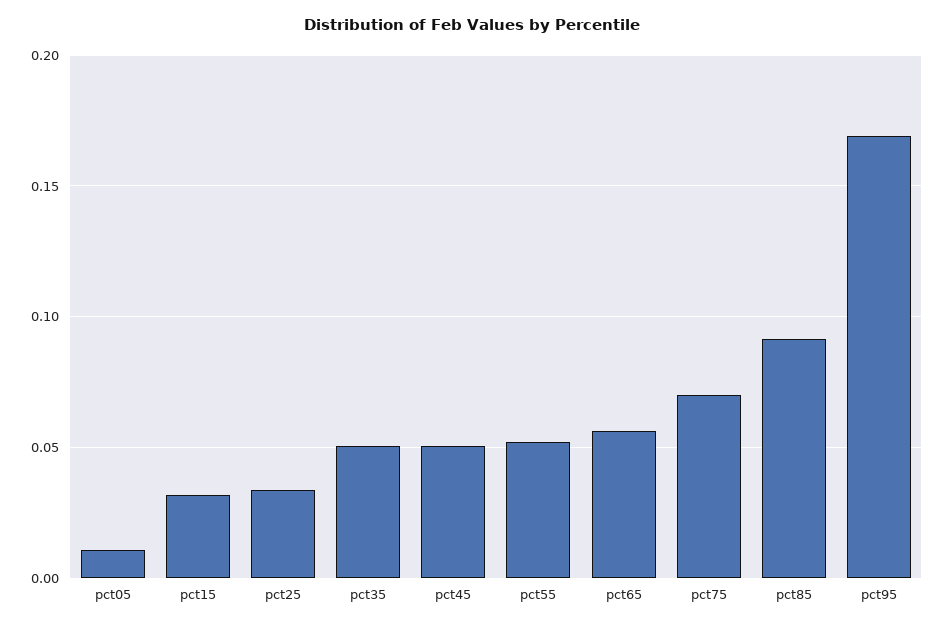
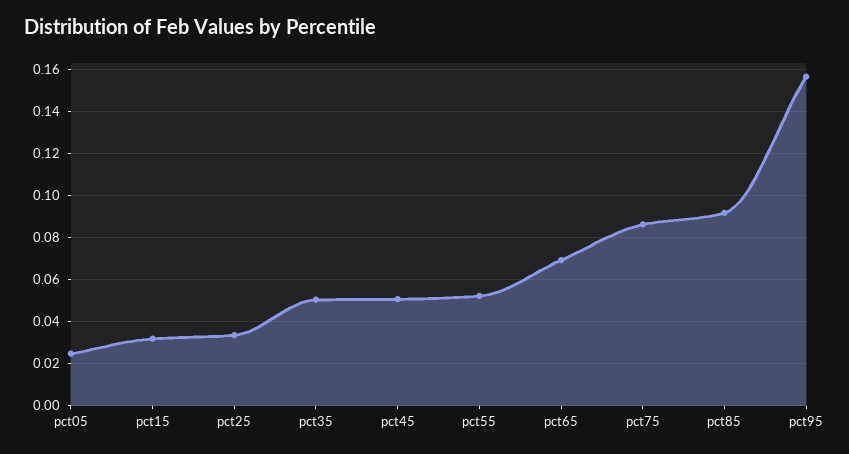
pct05: 0.01 -> 0.025
pct65: 0.055 -> 0.07
pct75: 0.07 -> 0.085
pct95: 0.17 -> 0.155

